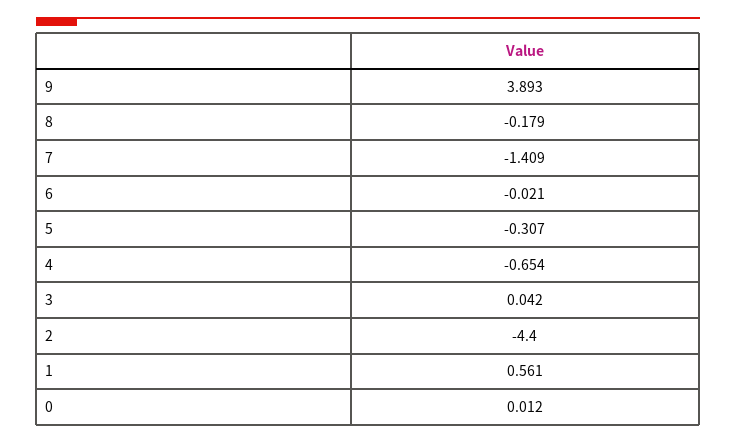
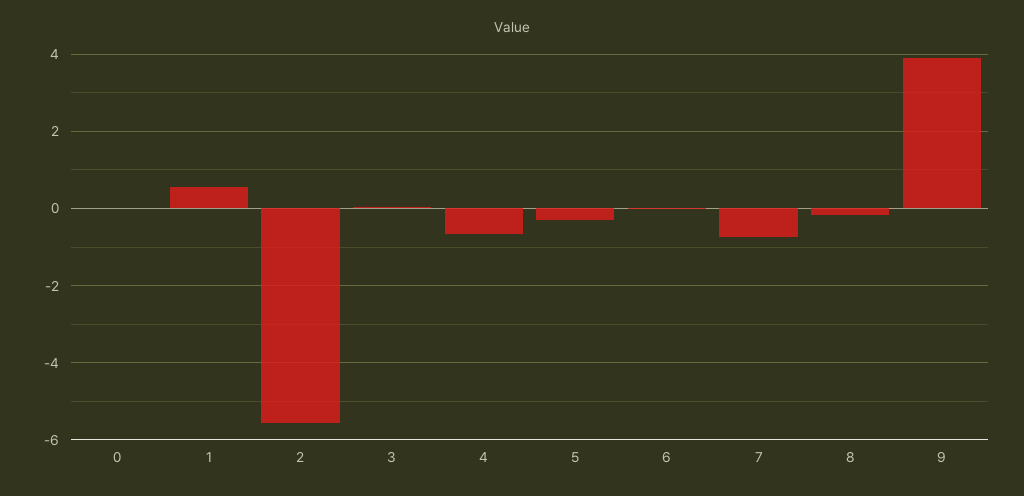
7: -1.409 -> -0.8
2: -4.4 -> -5.6

